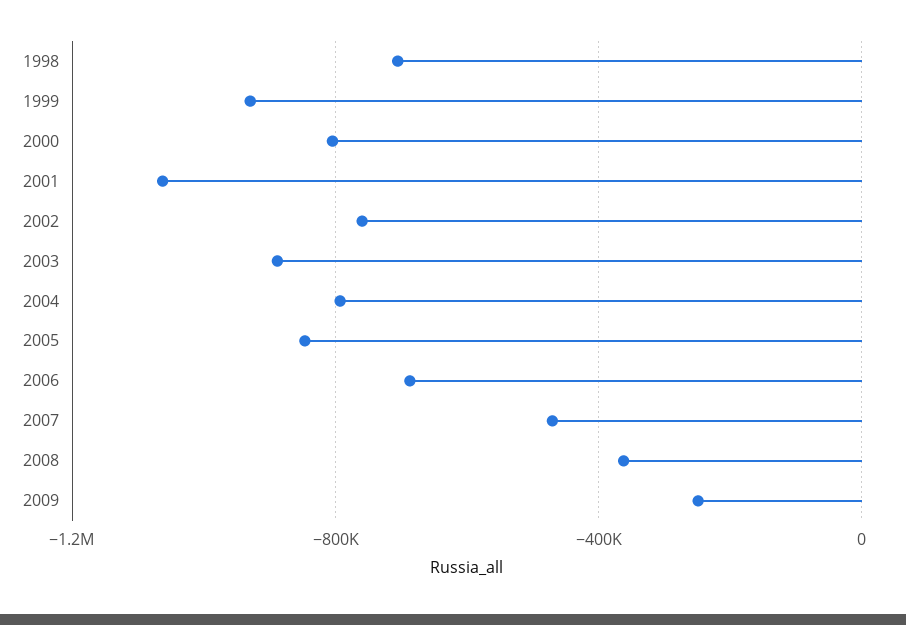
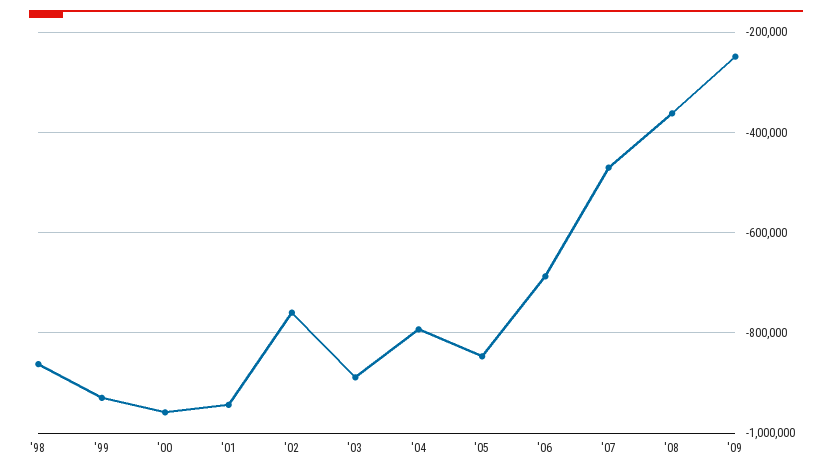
1998: -700000 -> -860000
2000: -800000 -> -960000
2001: -1050000 -> -940000

